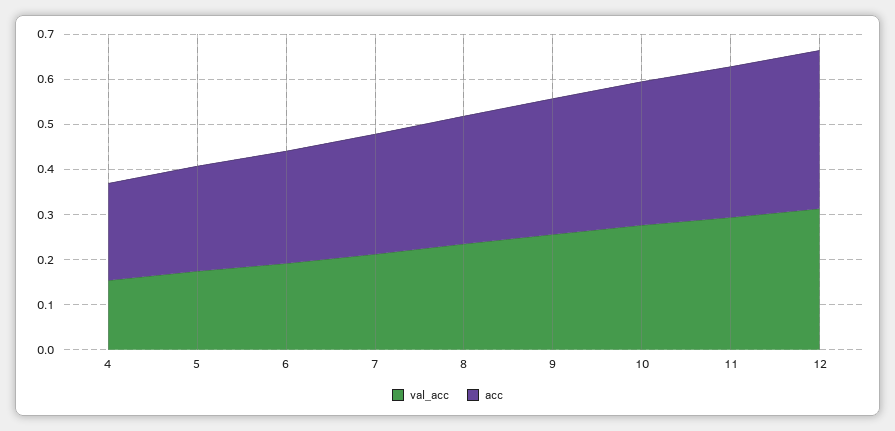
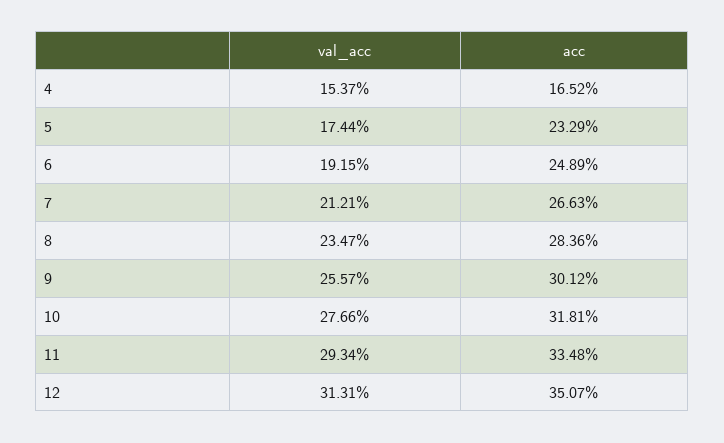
acc, 4: 0.22 -> 0.1652

